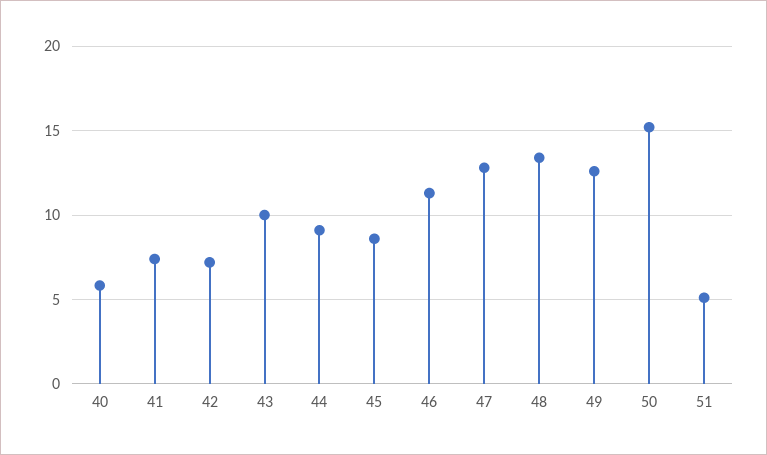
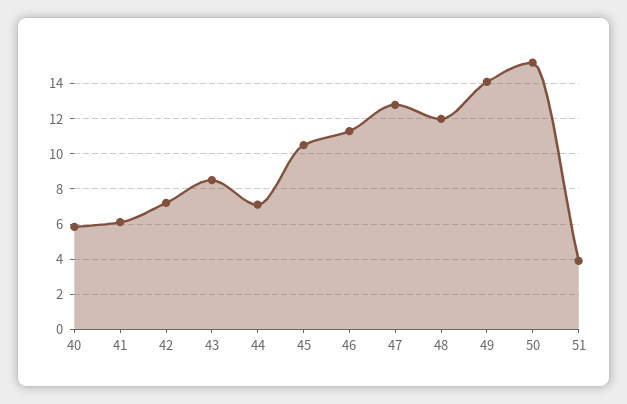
41: 7.5 -> 6
43: 10 -> 8.5
44: 9 -> 7
45: 8.5 -> 10.5
48: 13.5 -> 12
49: 12.5 -> 14
51: 5 -> 4

